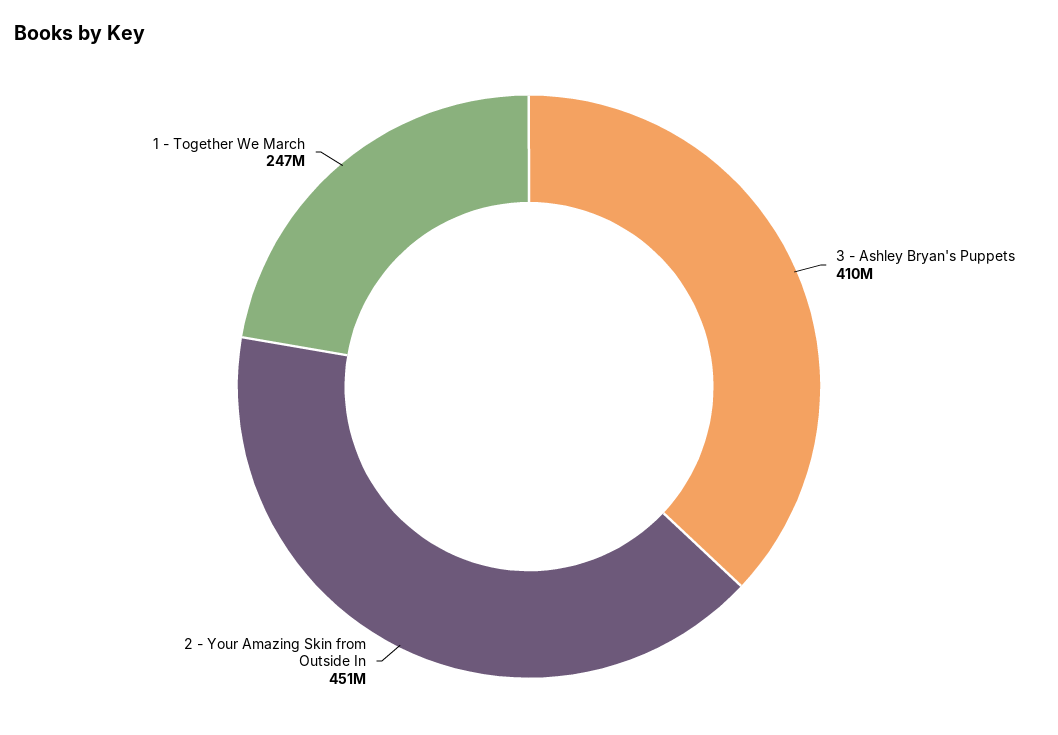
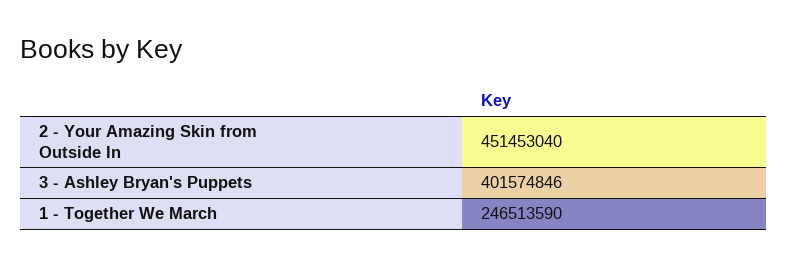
3 - Ashley Bryan's Puppets: 410000000 -> 401574846

